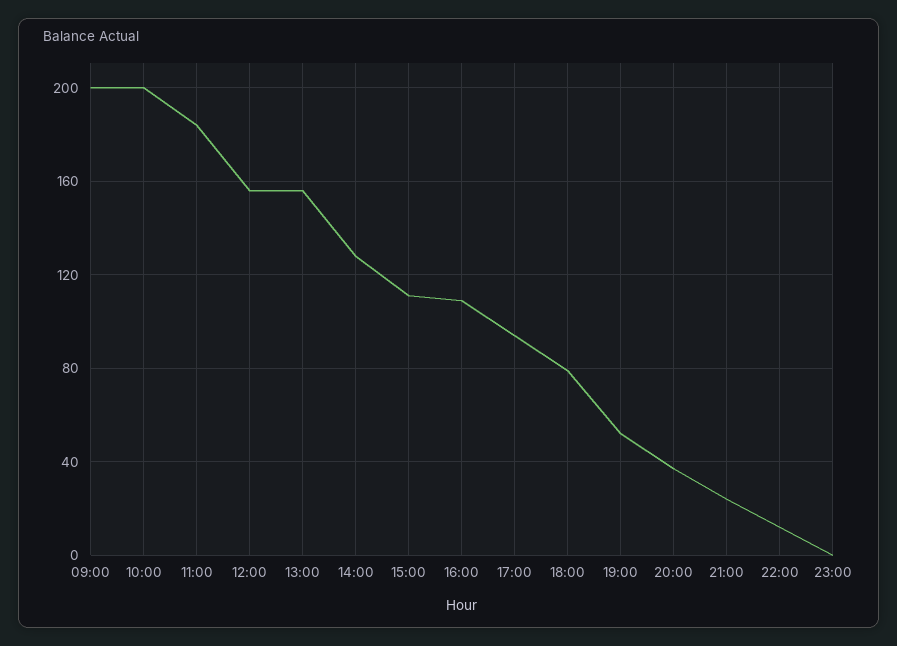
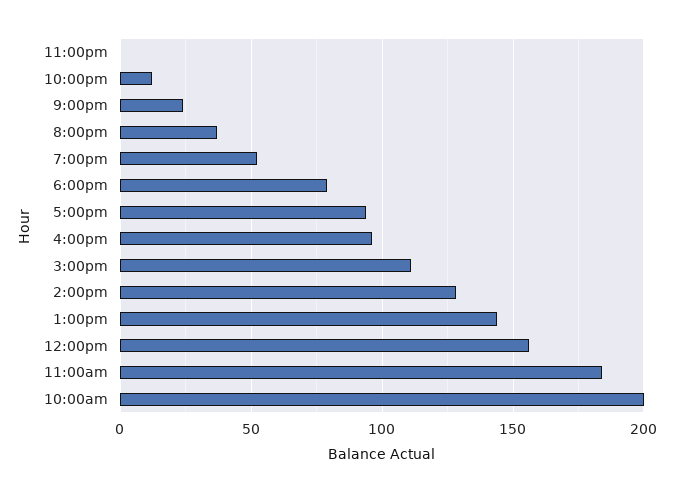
09:00: 200 -> none
13:00: 155 -> 145
16:00: 110 -> 95

